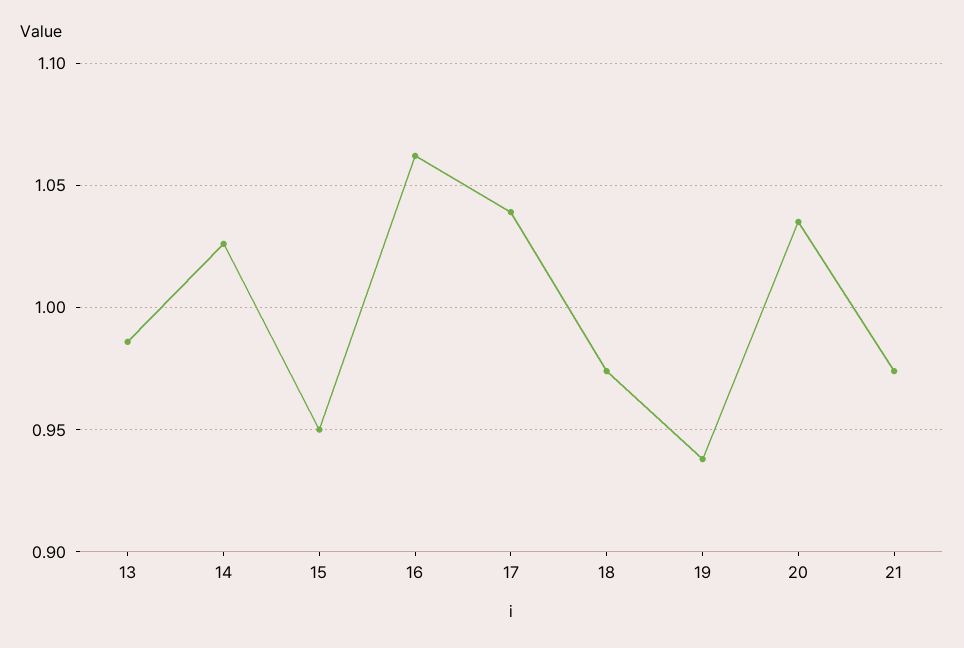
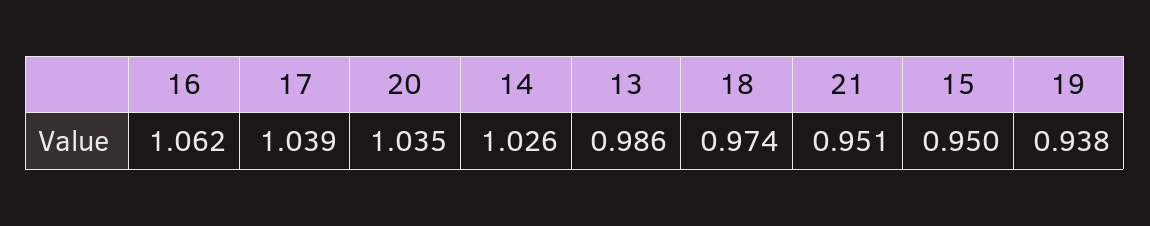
21: 0.975 -> 0.951

